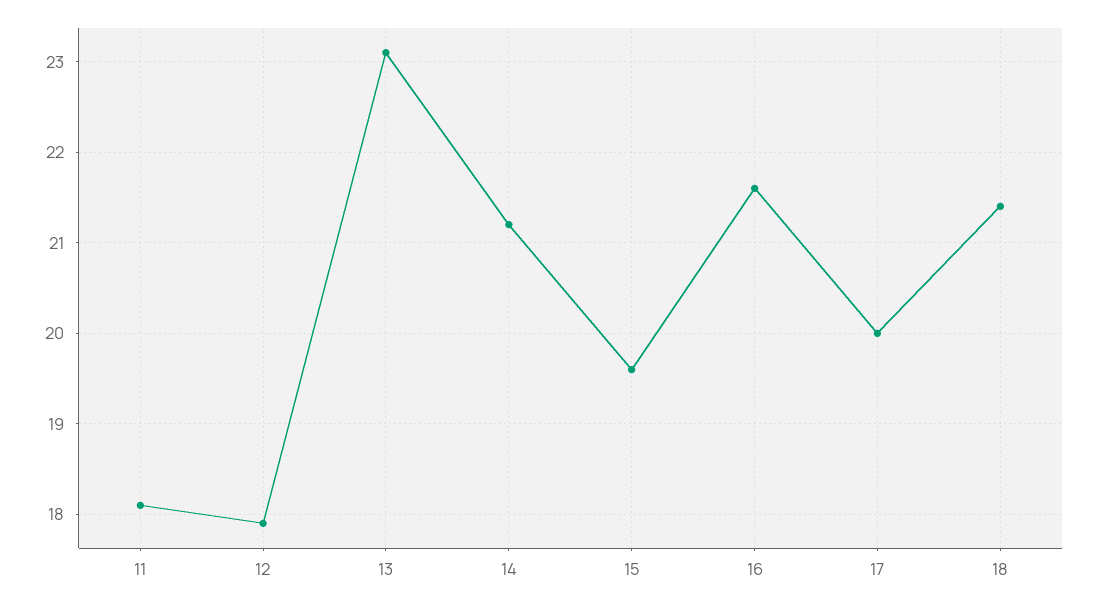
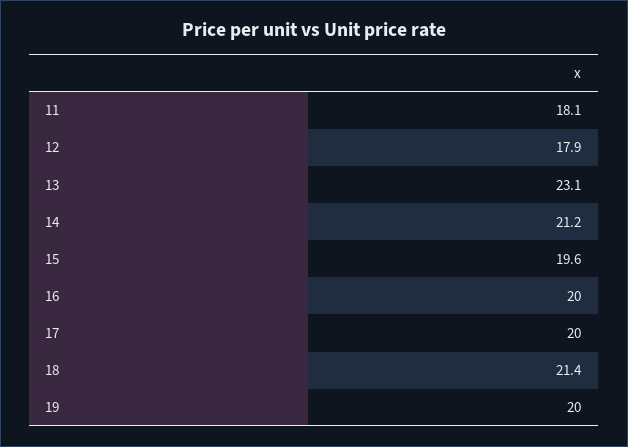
16: 21.6 -> 20
19: none -> 20

